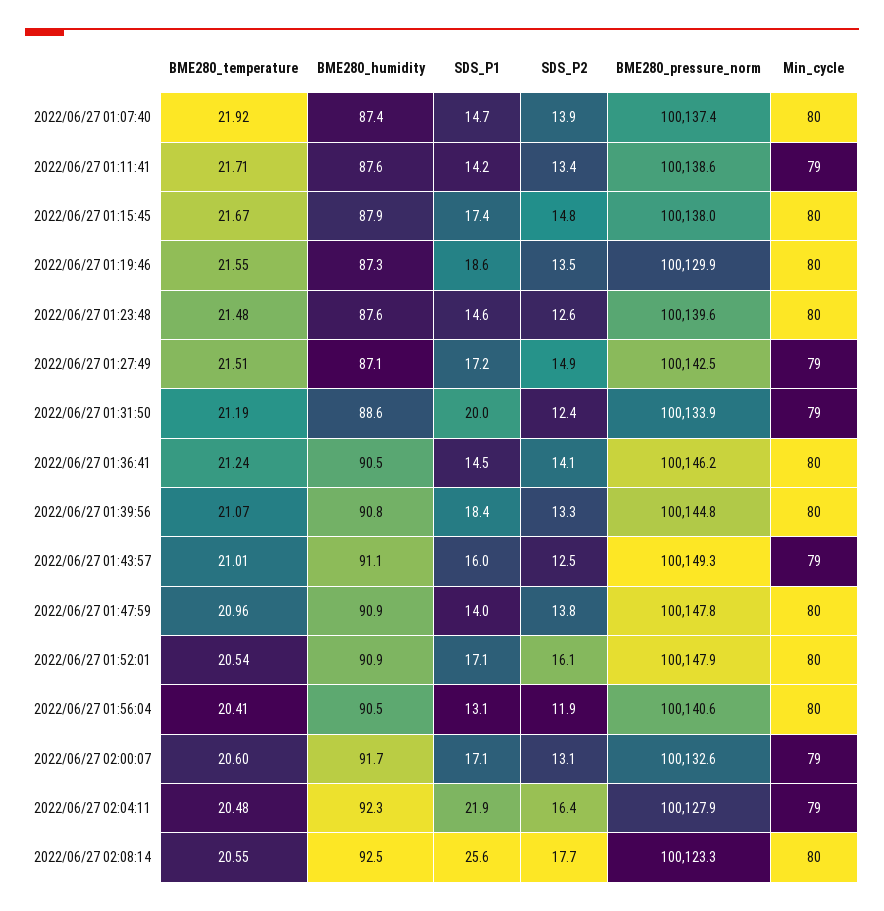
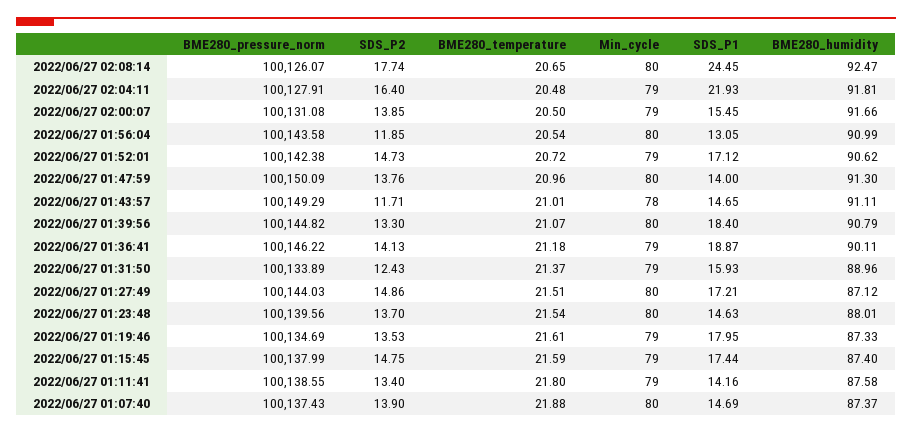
BME280_temperature, 2022/06/27 01:07:40: 21.92 -> 21.88
BME280_temperature, 2022/06/27 01:11:41: 21.71 -> 21.8
BME280_temperature, 2022/06/27 01:15:45: 21.67 -> 21.59
BME280_humidity, 2022/06/27 01:15:45: 87.9 -> 87.4
Min_cycle, 2022/06/27 01:15:45: 80 -> 79
BME280_temperature, 2022/06/27 01:19:46: 21.55 -> 21.61
SDS_P1, 2022/06/27 01:19:46: 18.6 -> 17.95
BME280_pressure_norm, 2022/06/27 01:19:46: 100129.9 -> 100134.69
Min_cycle, 2022/06/27 01:19:46: 80 -> 79
BME280_temperature, 2022/06/27 01:23:48: 21.48 -> 21.54
BME280_humidity, 2022/06/27 01:23:48: 87.6 -> 88.01
SDS_P2, 2022/06/27 01:23:48: 12.6 -> 13.7
BME280_pressure_norm, 2022/06/27 01:27:49: 100142.5 -> 100144.03
Min_cycle, 2022/06/27 01:27:49: 79 -> 80
BME280_temperature, 2022/06/27 01:31:50: 21.19 -> 21.37
BME280_humidity, 2022/06/27 01:31:50: 88.6 -> 88.96
SDS_P1, 2022/06/27 01:31:50: 20 -> 15.93
BME280_temperature, 2022/06/27 01:36:41: 21.24 -> 21.18
BME280_humidity, 2022/06/27 01:36:41: 90.5 -> 90.11
SDS_P1, 2022/06/27 01:36:41: 14.5 -> 18.87
Min_cycle, 2022/06/27 01:36:41: 80 -> 79
SDS_P1, 2022/06/27 01:43:57: 16 -> 14.65
SDS_P2, 2022/06/27 01:43:57: 12.5 -> 11.71
Min_cycle, 2022/06/27 01:43:57: 79 -> 78
BME280_humidity, 2022/06/27 01:47:59: 90.9 -> 91.3
BME280_pressure_norm, 2022/06/27 01:47:59: 100147.8 -> 100150.09
BME280_temperature, 2022/06/27 01:52:01: 20.54 -> 20.72
BME280_humidity, 2022/06/27 01:52:01: 90.9 -> 90.62
SDS_P2, 2022/06/27 01:52:01: 16.1 -> 14.73
BME280_pressure_norm, 2022/06/27 01:52:01: 100147.9 -> 100142.38
Min_cycle, 2022/06/27 01:52:01: 80 -> 79
BME280_temperature, 2022/06/27 01:56:04: 20.41 -> 20.54
BME280_humidity, 2022/06/27 01:56:04: 90.5 -> 90.99
BME280_pressure_norm, 2022/06/27 01:56:04: 100140.6 -> 100143.58
BME280_temperature, 2022/06/27 02:00:07: 20.6 -> 20.5
SDS_P1, 2022/06/27 02:00:07: 17.1 -> 15.45
SDS_P2, 2022/06/27 02:00:07: 13.1 -> 13.85
BME280_pressure_norm, 2022/06/27 02:00:07: 100132.6 -> 100131.08
BME280_humidity, 2022/06/27 02:04:11: 92.3 -> 91.81
BME280_temperature, 2022/06/27 02:08:14: 20.55 -> 20.65
SDS_P1, 2022/06/27 02:08:14: 25.6 -> 24.45
BME280_pressure_norm, 2022/06/27 02:08:14: 100123.3 -> 100126.07

